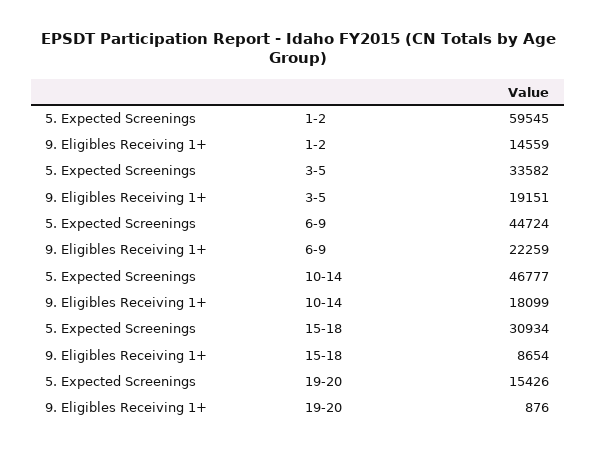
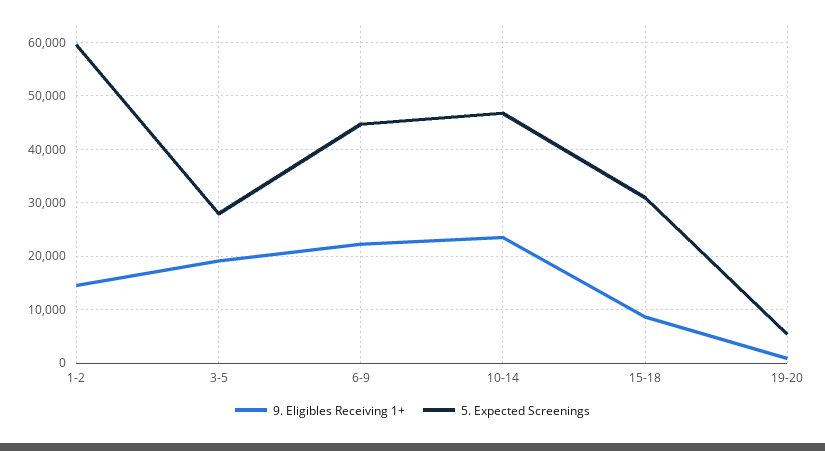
5. Expected Screenings, 3-5: 33582 -> 28000
9. Eligibles Receiving 1+, 10-14: 18099 -> 24000
5. Expected Screenings, 19-20: 15426 -> 6000

